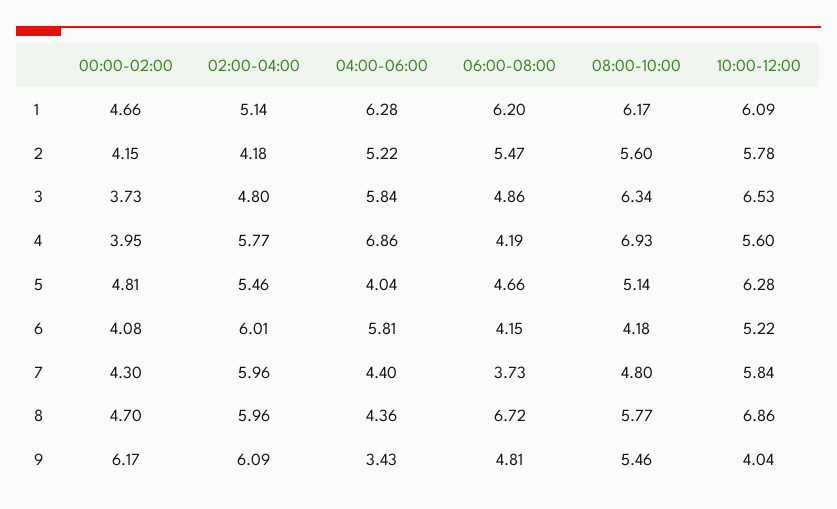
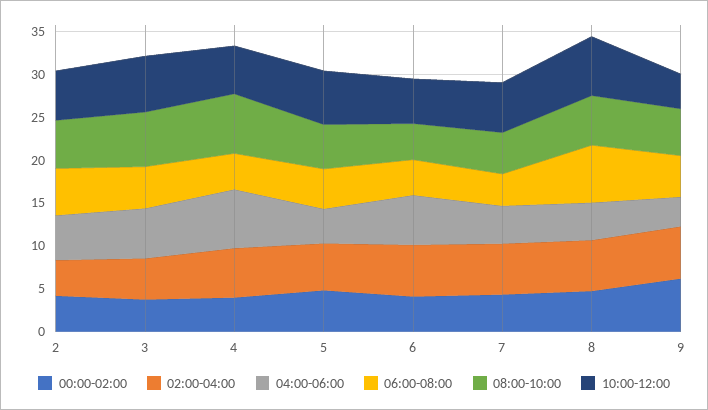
00:00-02:00, 1: 4.66 -> none
02:00-04:00, 1: 5.14 -> none
04:00-06:00, 1: 6.28 -> none
06:00-08:00, 1: 6.2 -> none
08:00-10:00, 1: 6.17 -> none
10:00-12:00, 1: 6.09 -> none

